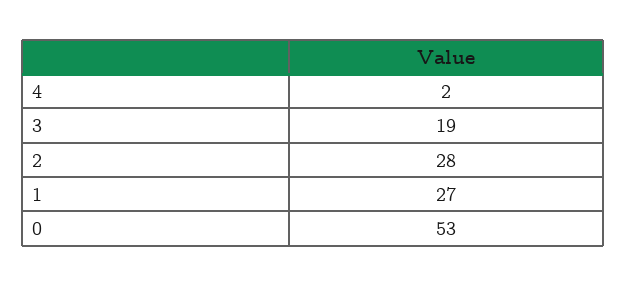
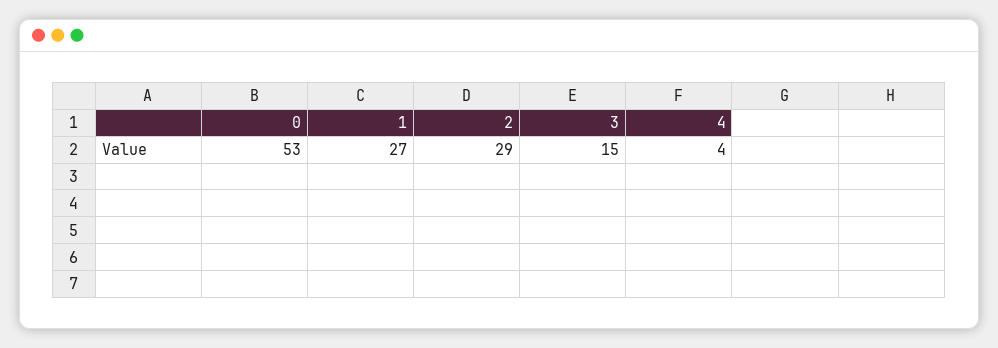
4: 2 -> 4
3: 19 -> 15
2: 28 -> 29

